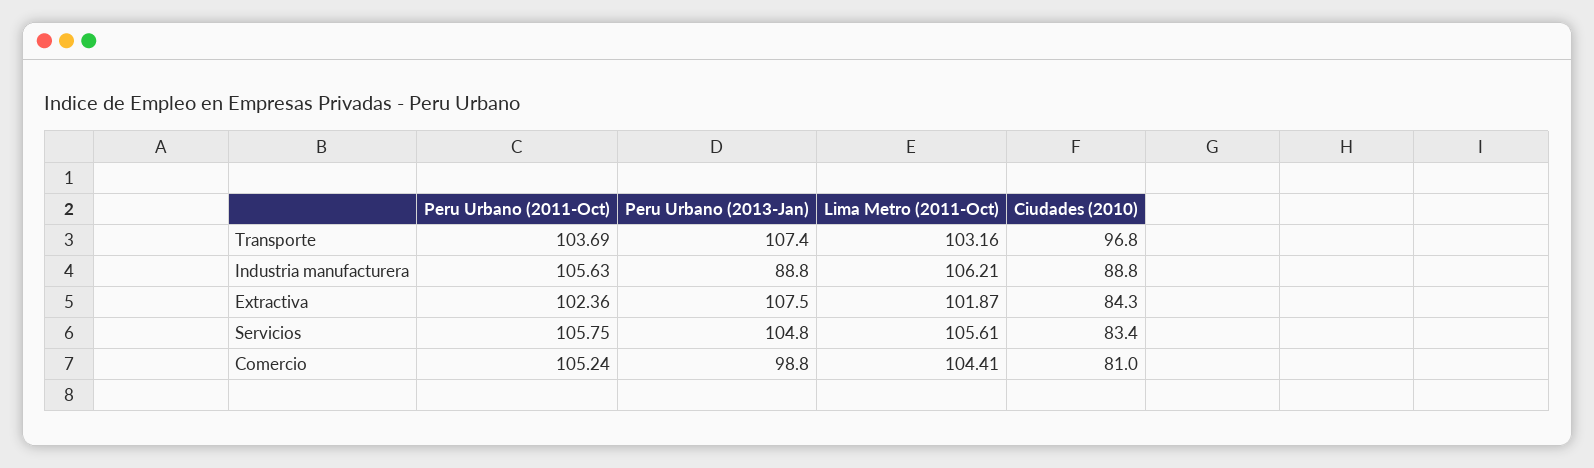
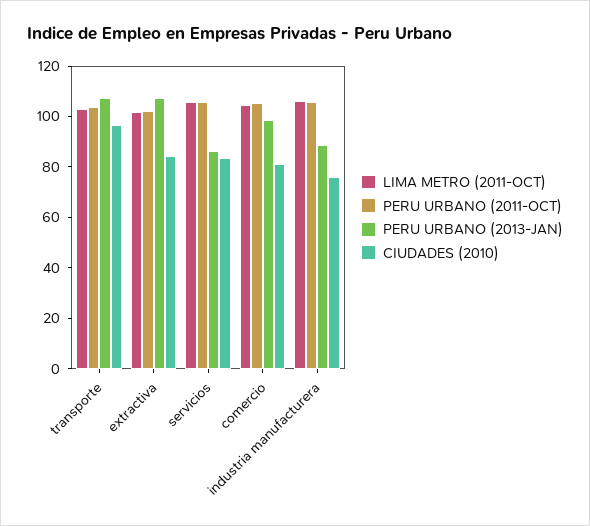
Ciudades (2010), Industria manufacturera: 88.8 -> 75
Peru Urbano (2013-Jan), Servicios: 104.8 -> 85

